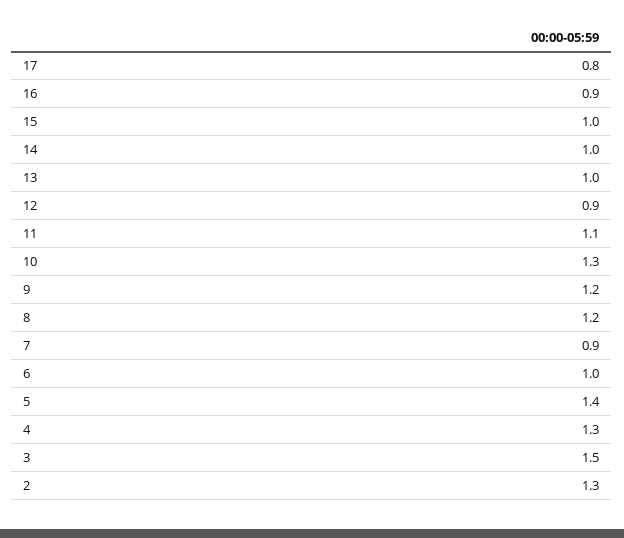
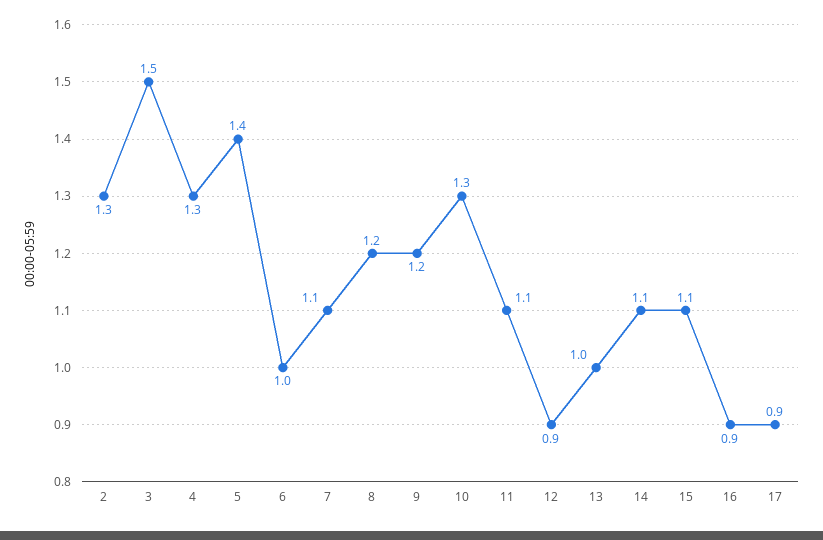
17: 0.8 -> 0.9
15: 1 -> 1.1
14: 1 -> 1.1
7: 0.9 -> 1.1

